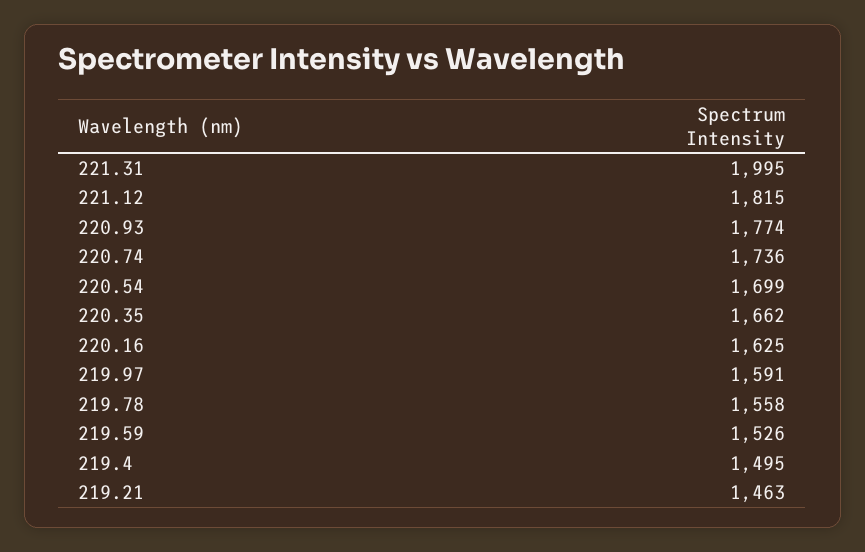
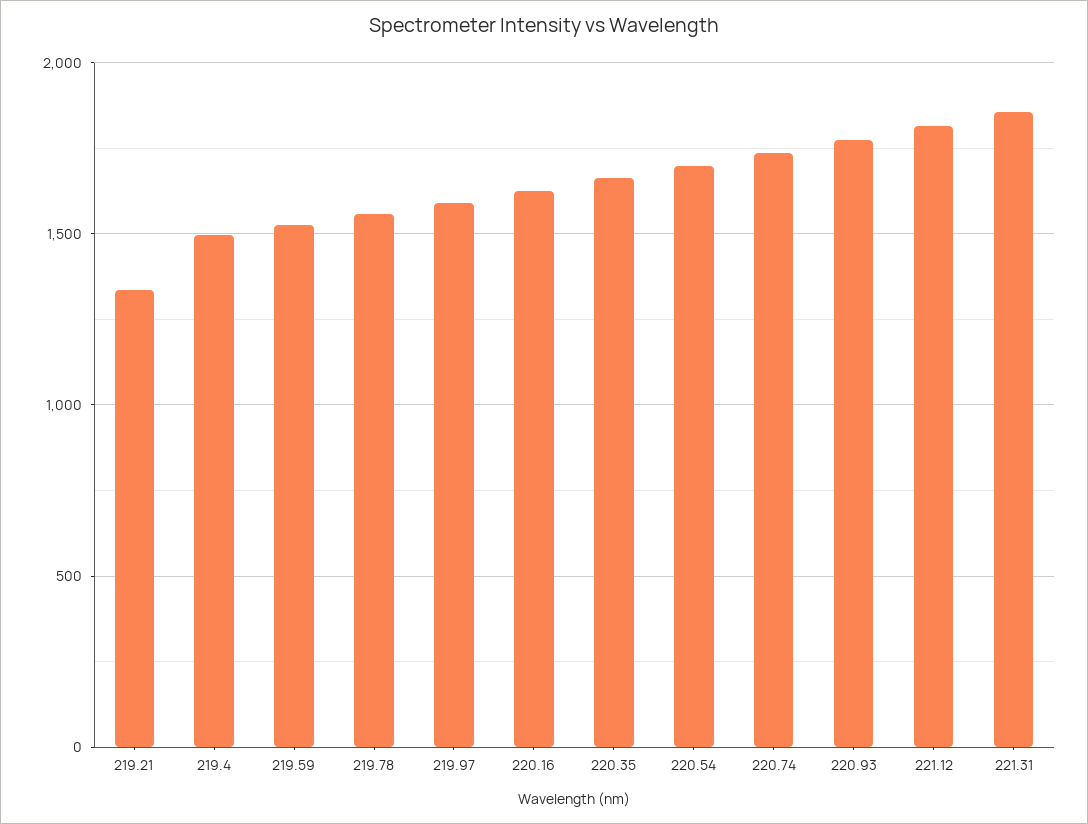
221.31: 1995 -> 1850
219.21: 1463 -> 1350

